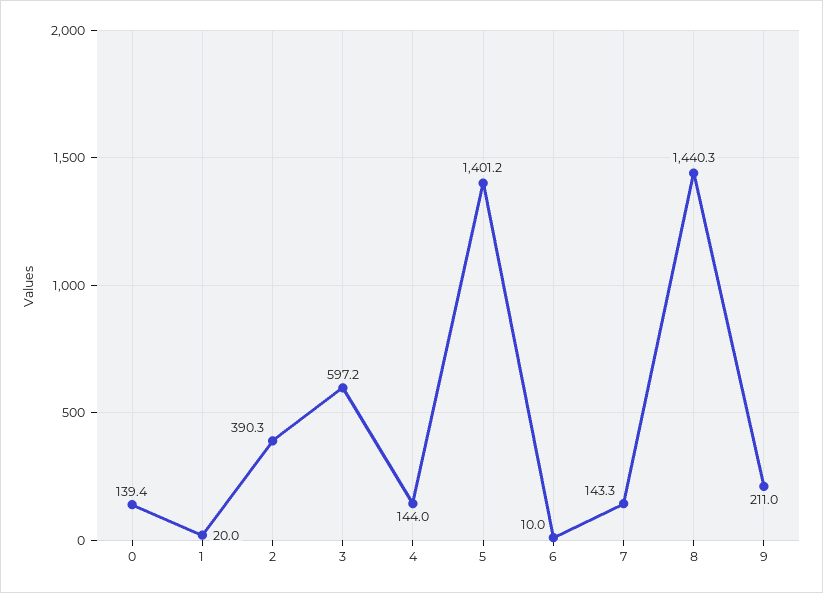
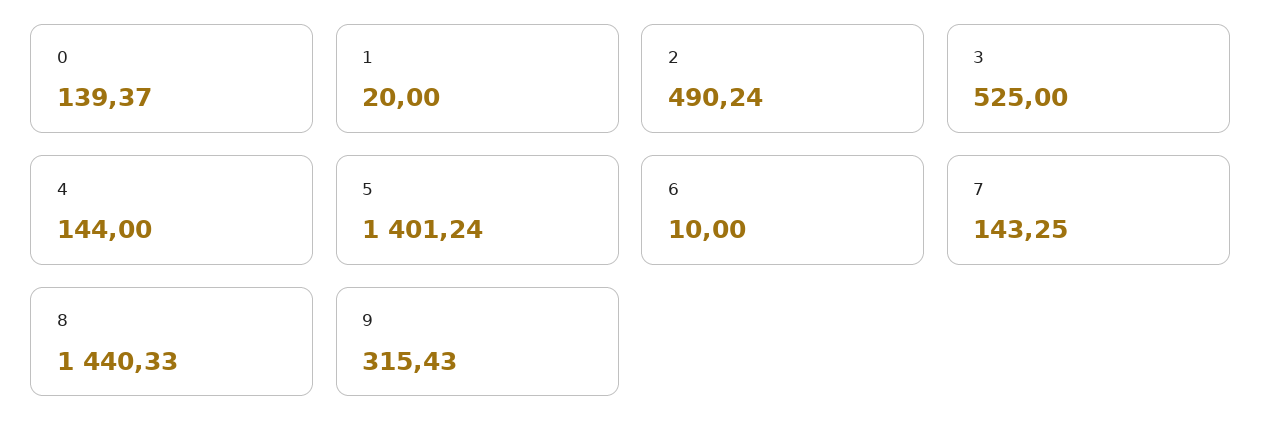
2: 390.3 -> 490.24
3: 597.2 -> 525
9: 211 -> 315.43

